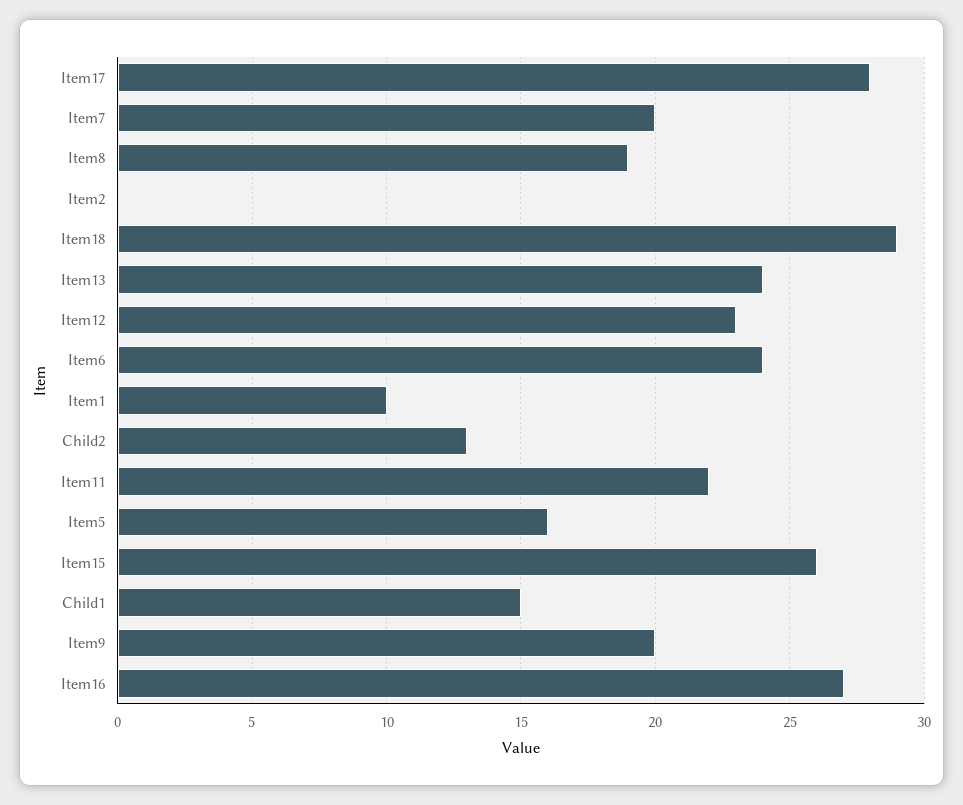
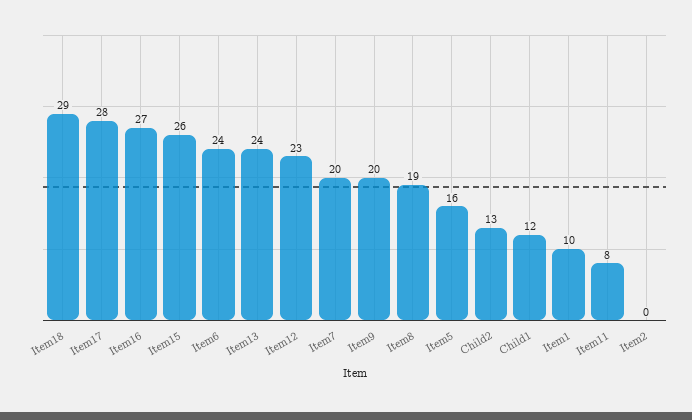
Item11: 22 -> 8
Child1: 15 -> 12

